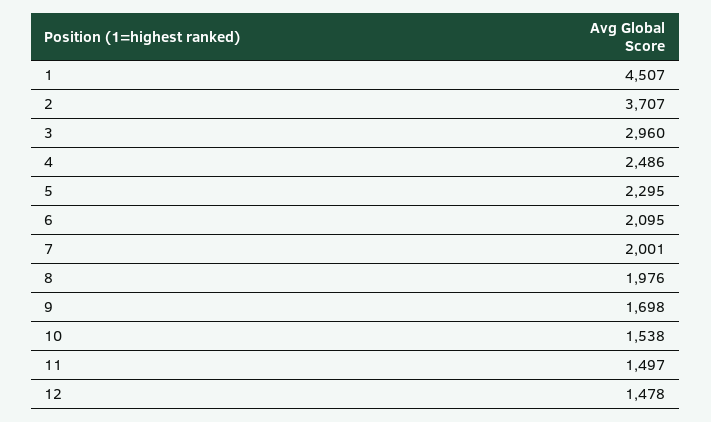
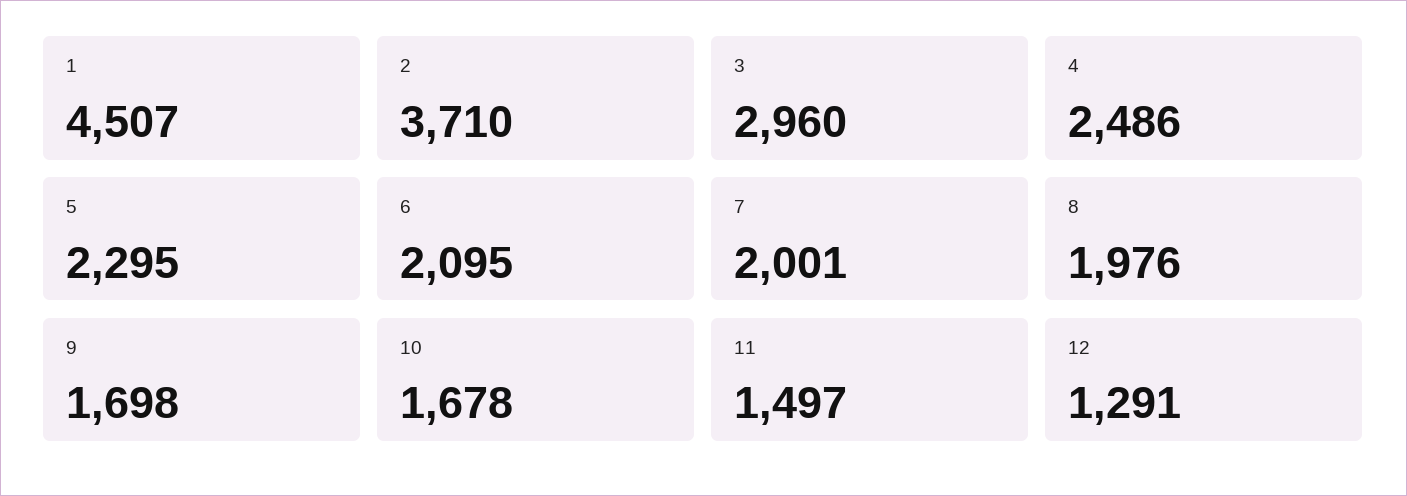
2: 3707 -> 3710
10: 1538 -> 1678
12: 1478 -> 1291

